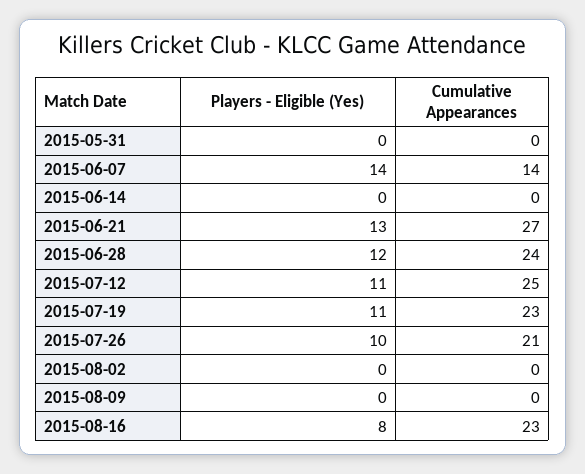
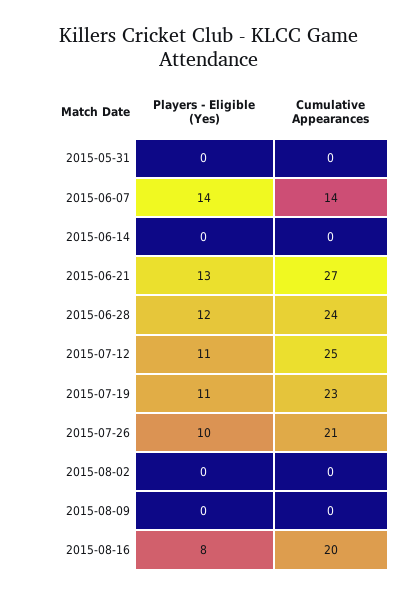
Cumulative Appearances, 2015-08-16: 23 -> 20

